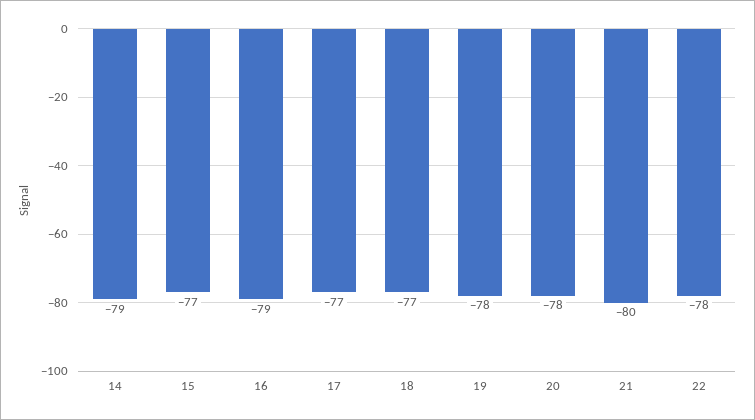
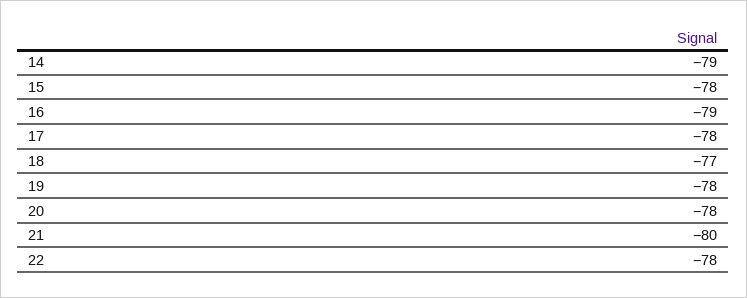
15: -77 -> -78
17: -77 -> -78

